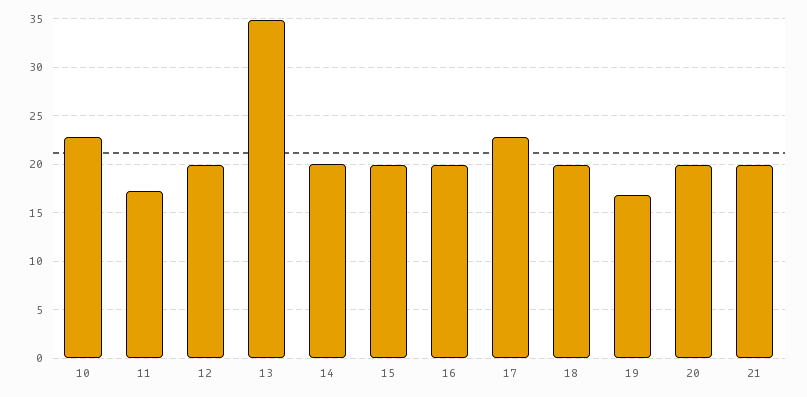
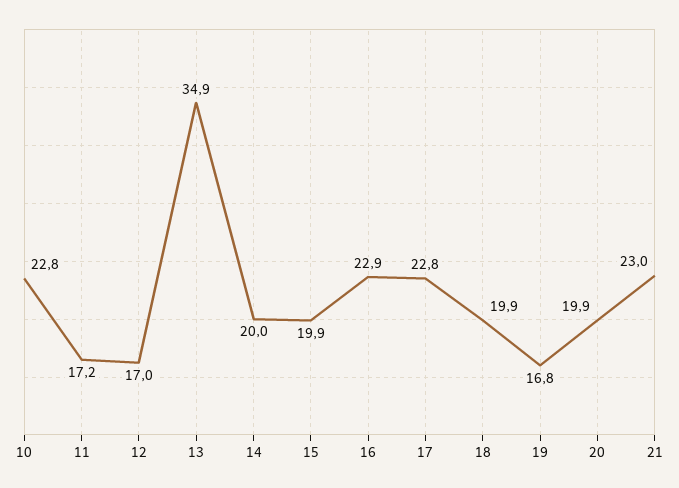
12: 20 -> 17
16: 20 -> 22.9
21: 20 -> 23

